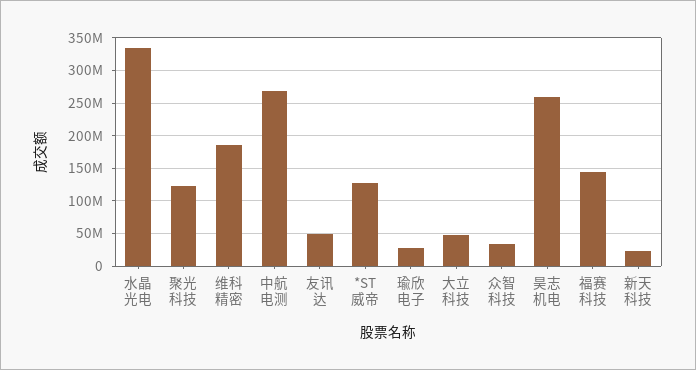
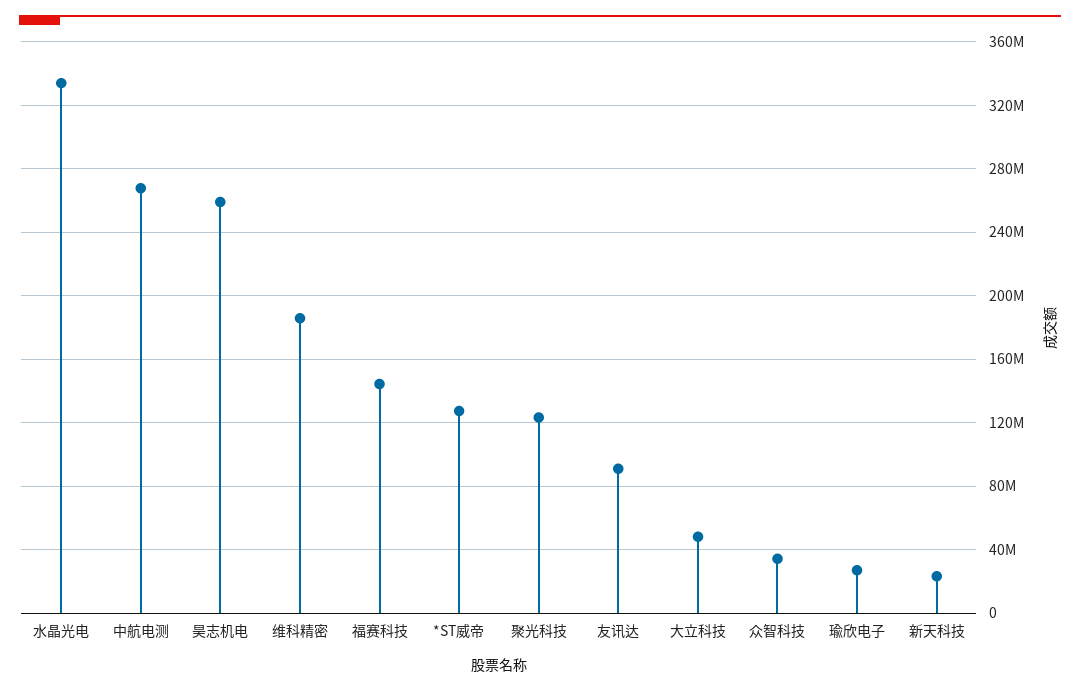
友讯达: 50000000 -> 90000000

